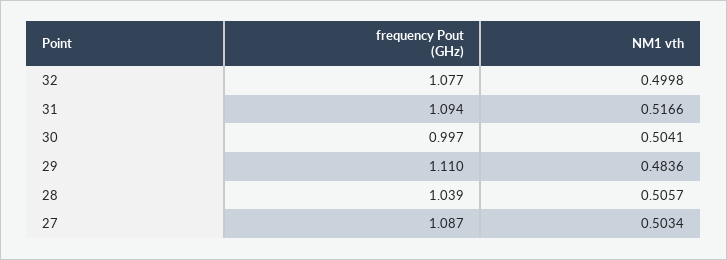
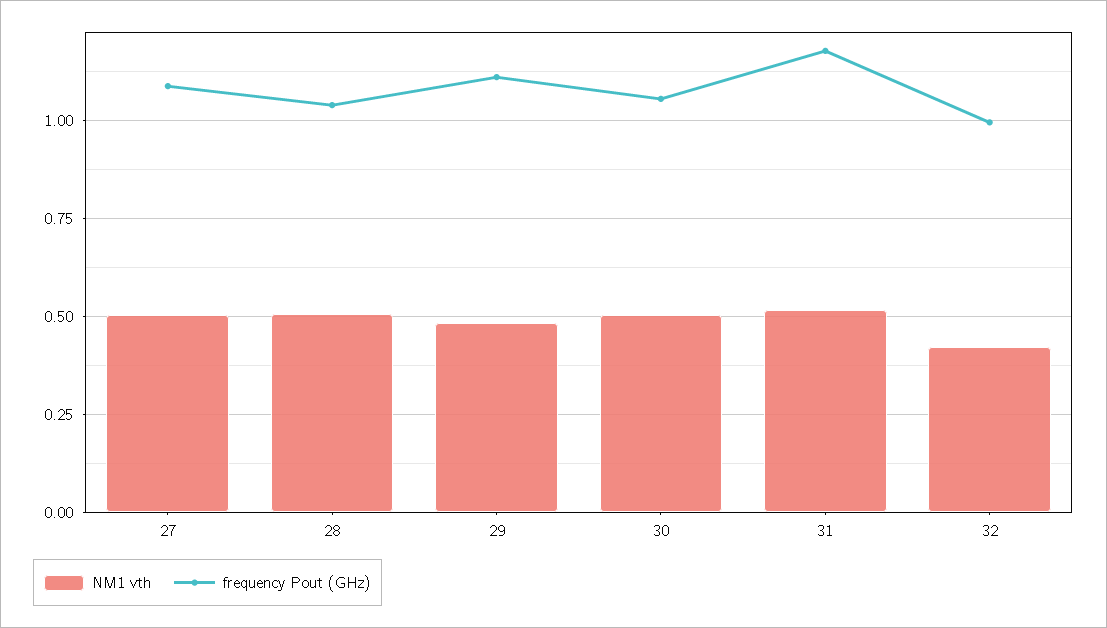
frequency Pout (GHz), 32: 1.077 -> 1
NM1 vth, 32: 0.4998 -> 0.425
frequency Pout (GHz), 31: 1.094 -> 1.175
frequency Pout (GHz), 30: 0.997 -> 1.05

